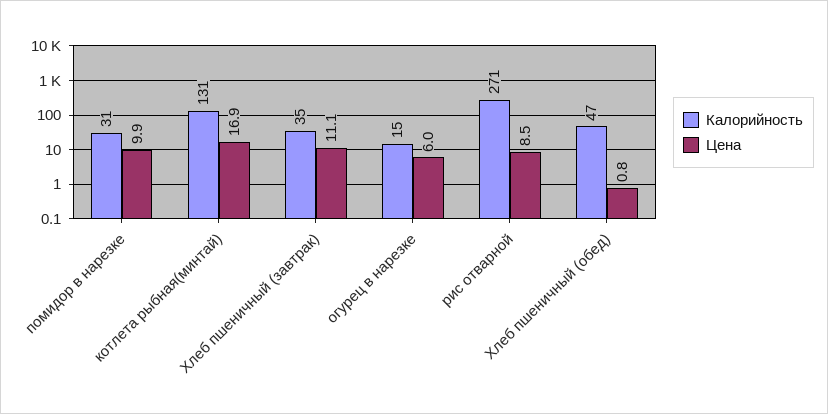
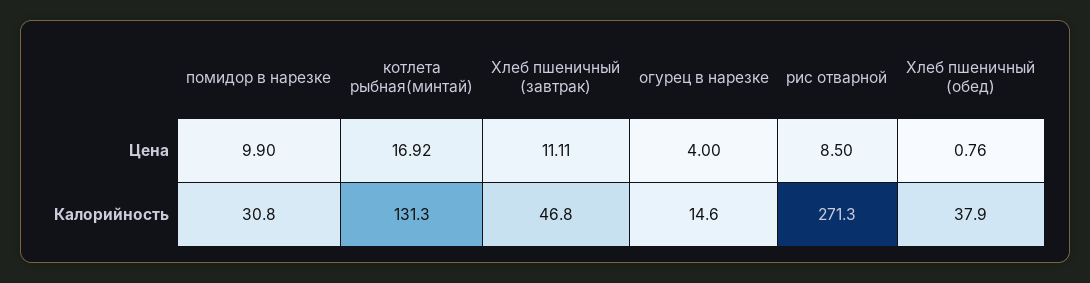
Калорийность, Хлеб пшеничный (завтрак): 35 -> 46.8
Цена, огурец в нарезке: 6 -> 4
Калорийность, Хлеб пшеничный (обед): 47 -> 37.9

